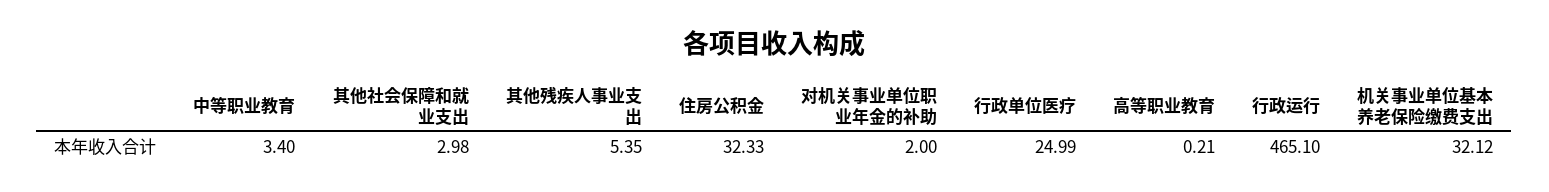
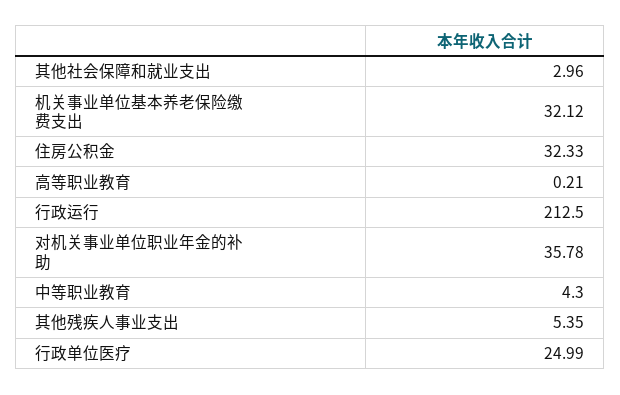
中等职业教育: 3.4 -> 4.3
其他社会保障和就业支出: 2.98 -> 2.96
对机关事业单位职业年金的补助: 2 -> 35.78
行政运行: 465.1 -> 212.5

